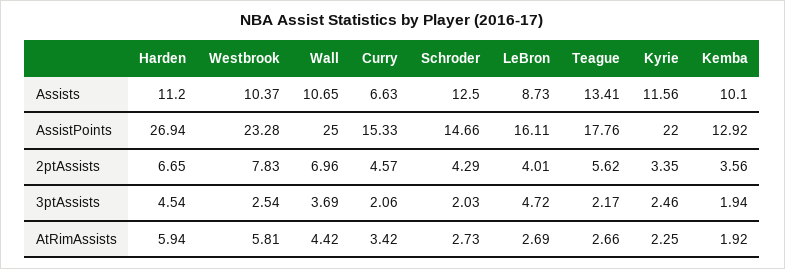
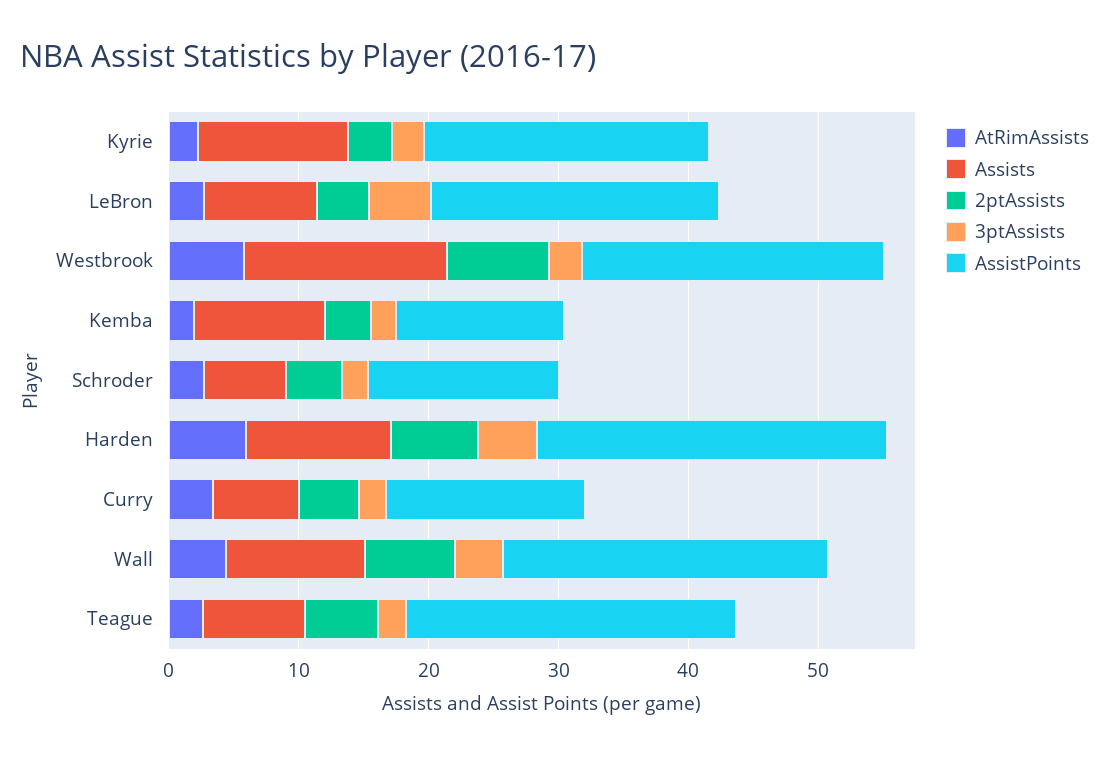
Assists, Westbrook: 10.37 -> 16
Assists, Schroder: 12.5 -> 6
Assists, Teague: 13.41 -> 8
AssistPoints, LeBron: 16.11 -> 22
AssistPoints, Teague: 17.76 -> 26

